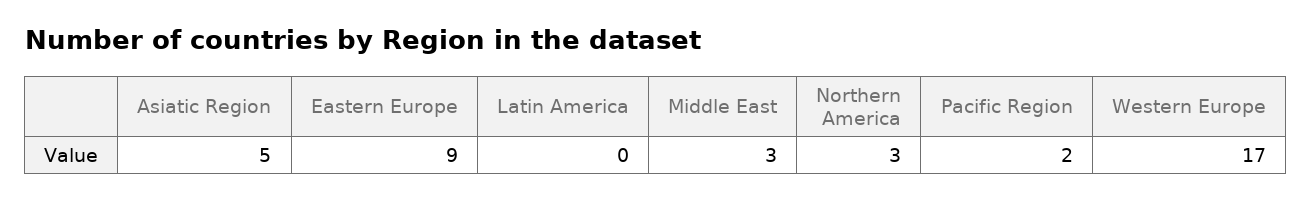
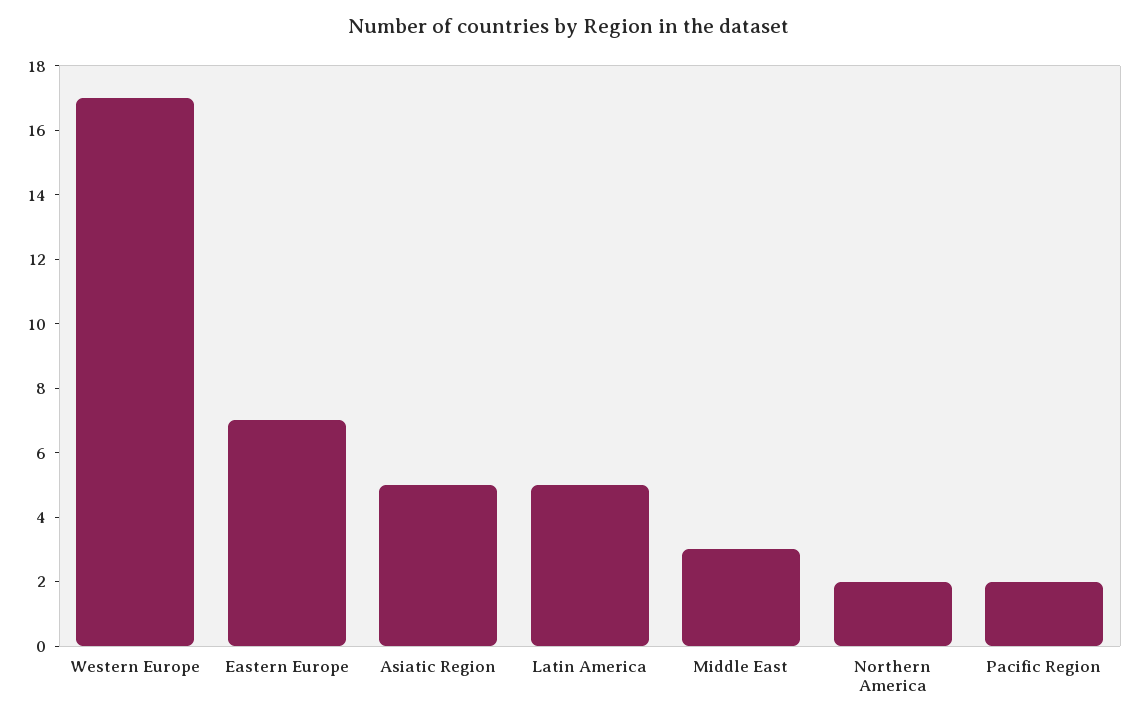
Eastern Europe: 9 -> 7
Latin America: 0 -> 5
Northern America: 3 -> 2

